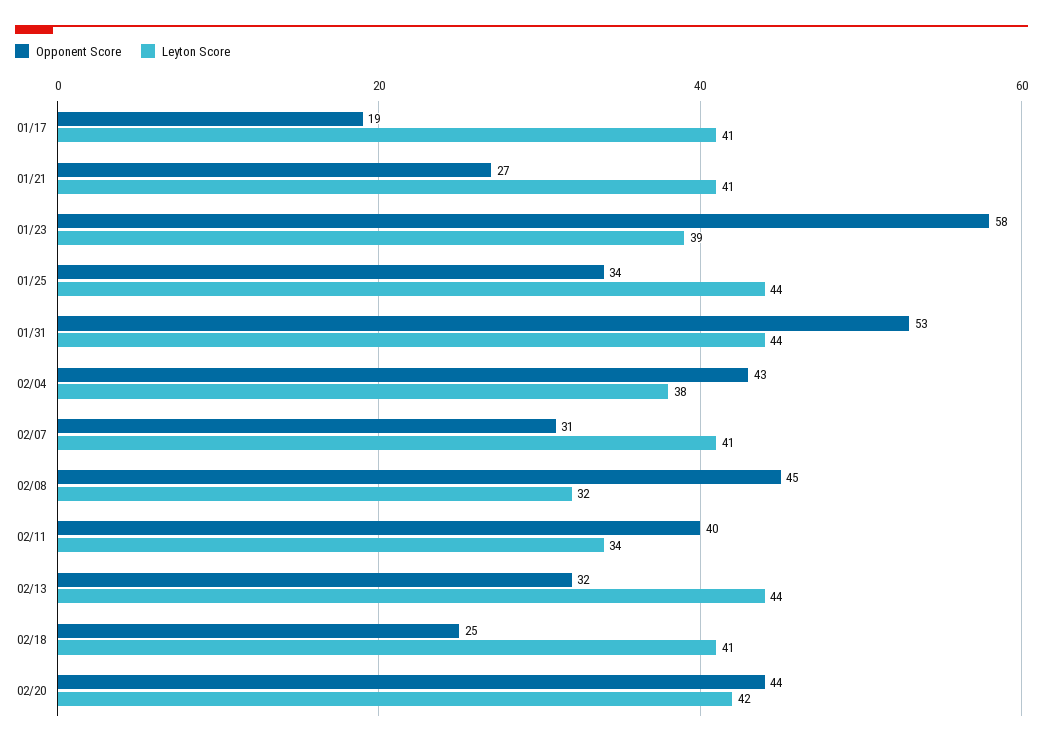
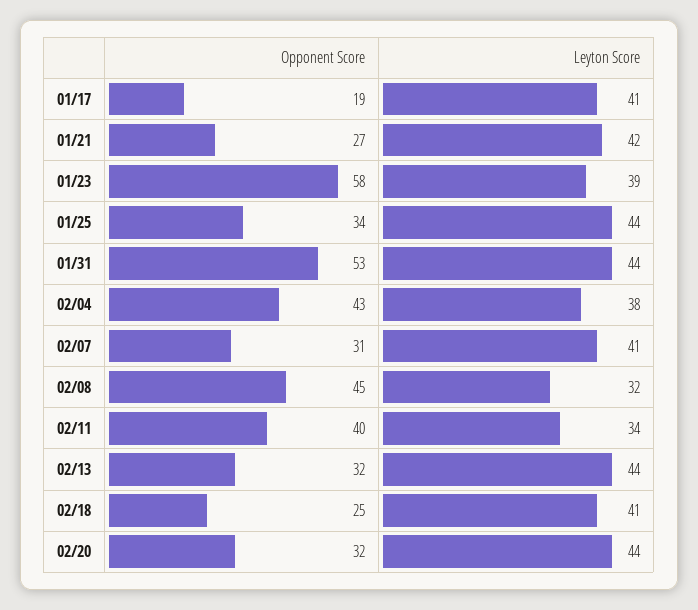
Leyton Score, 01/21: 41 -> 42
Opponent Score, 02/20: 44 -> 32
Leyton Score, 02/20: 42 -> 44

